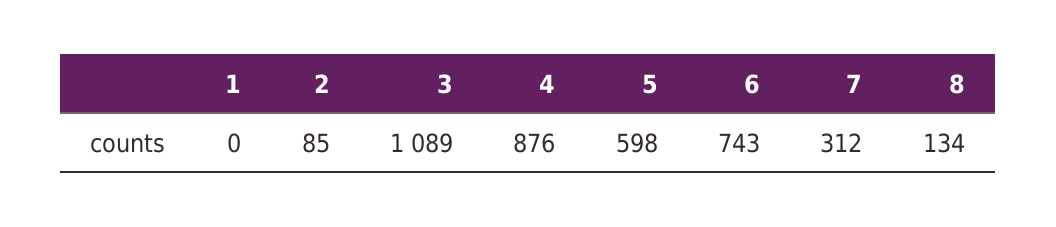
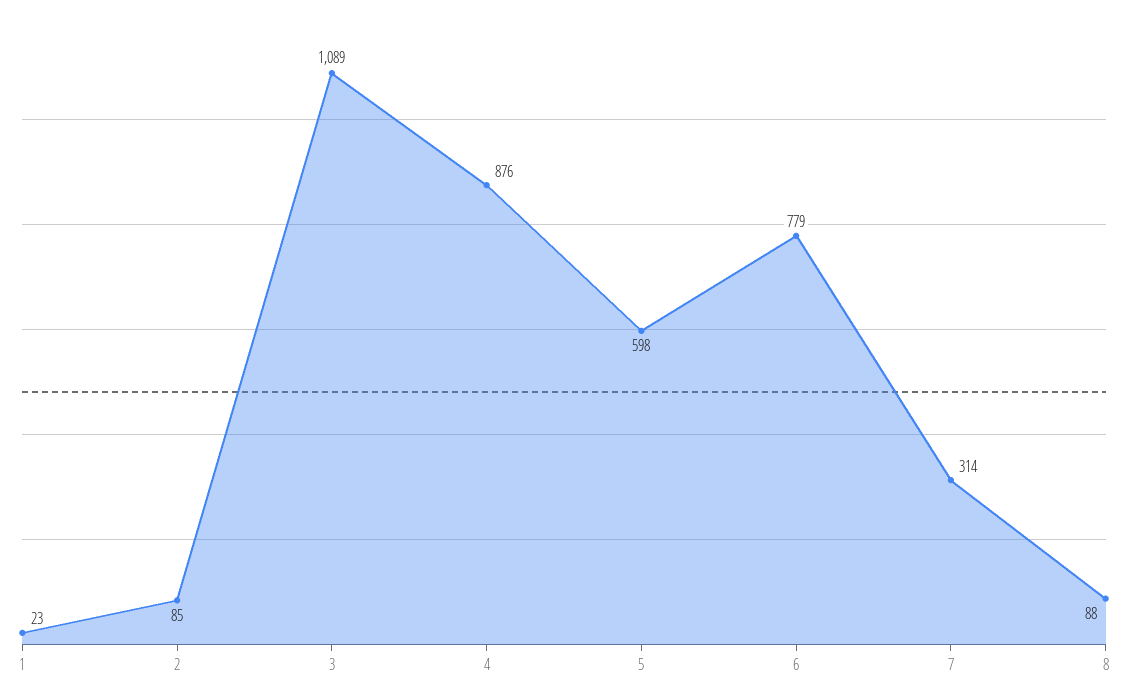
1: 0 -> 23
6: 743 -> 779
7: 312 -> 314
8: 134 -> 88

